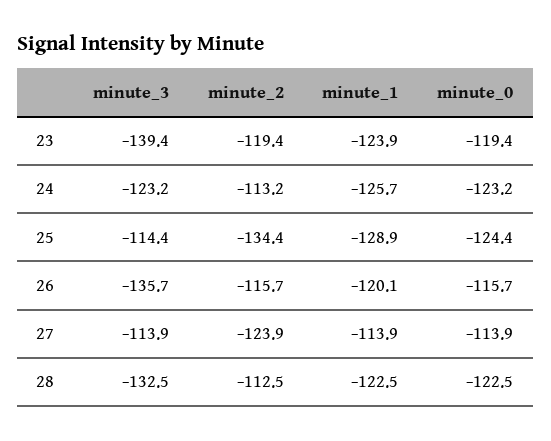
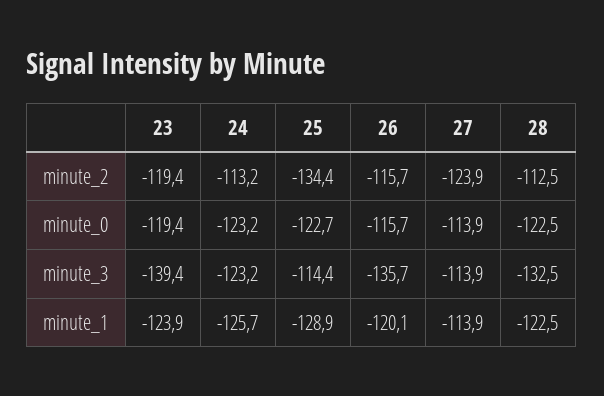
minute_0, 25: -124.4 -> -122.7

